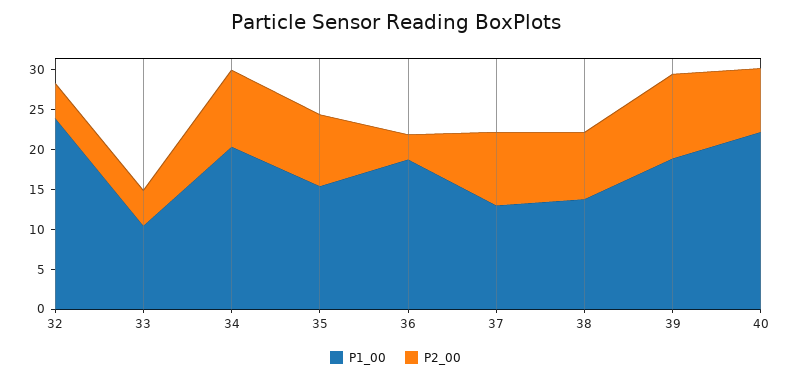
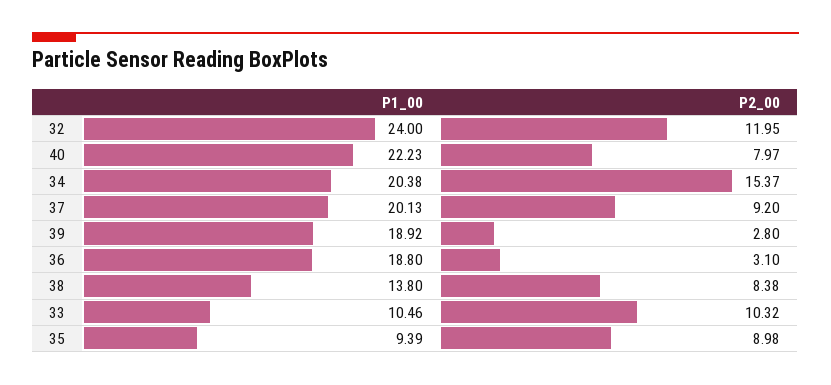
P2_00, 32: 5 -> 11.95
P2_00, 33: 5 -> 10.32
P2_00, 34: 10 -> 15.37
P1_00, 35: 15 -> 9.39
P1_00, 37: 12.5 -> 20.13
P2_00, 39: 10 -> 2.8

